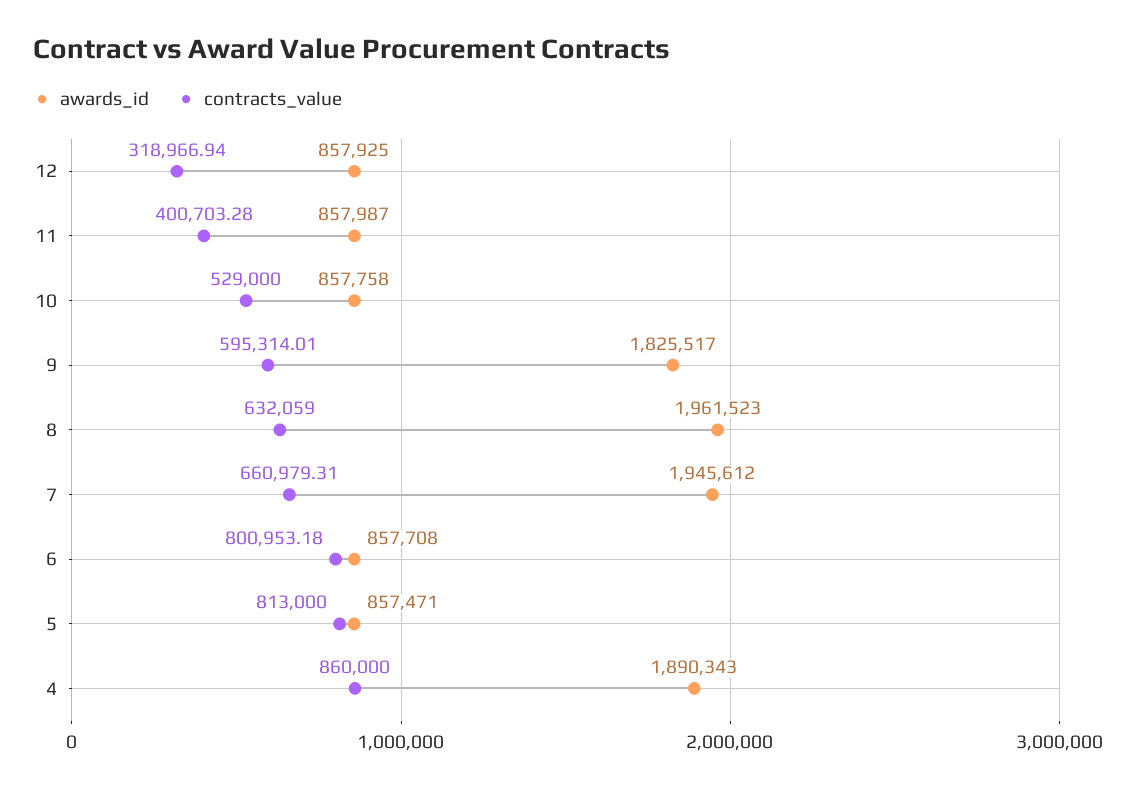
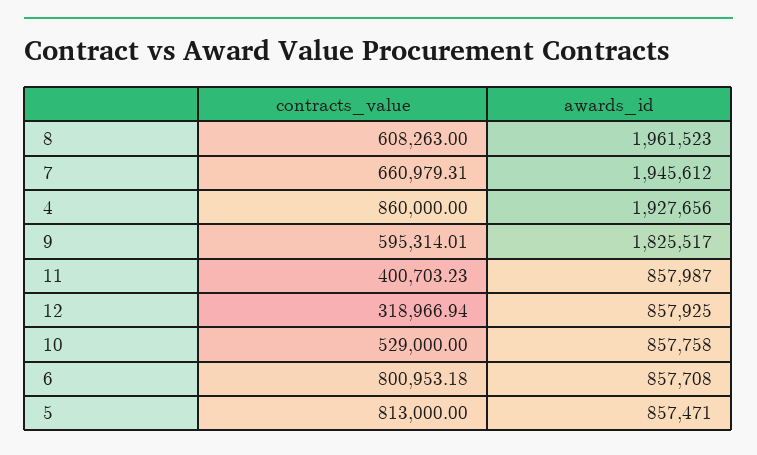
contracts_value, 11: 400703.28 -> 400703.23
contracts_value, 8: 632059 -> 608263
awards_id, 4: 1890343 -> 1927656

